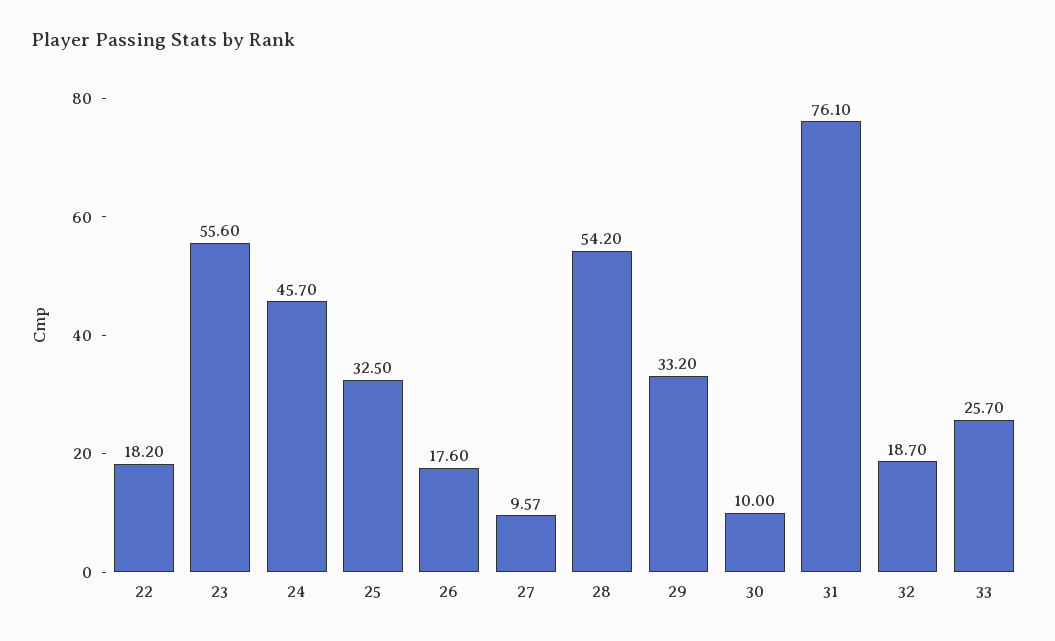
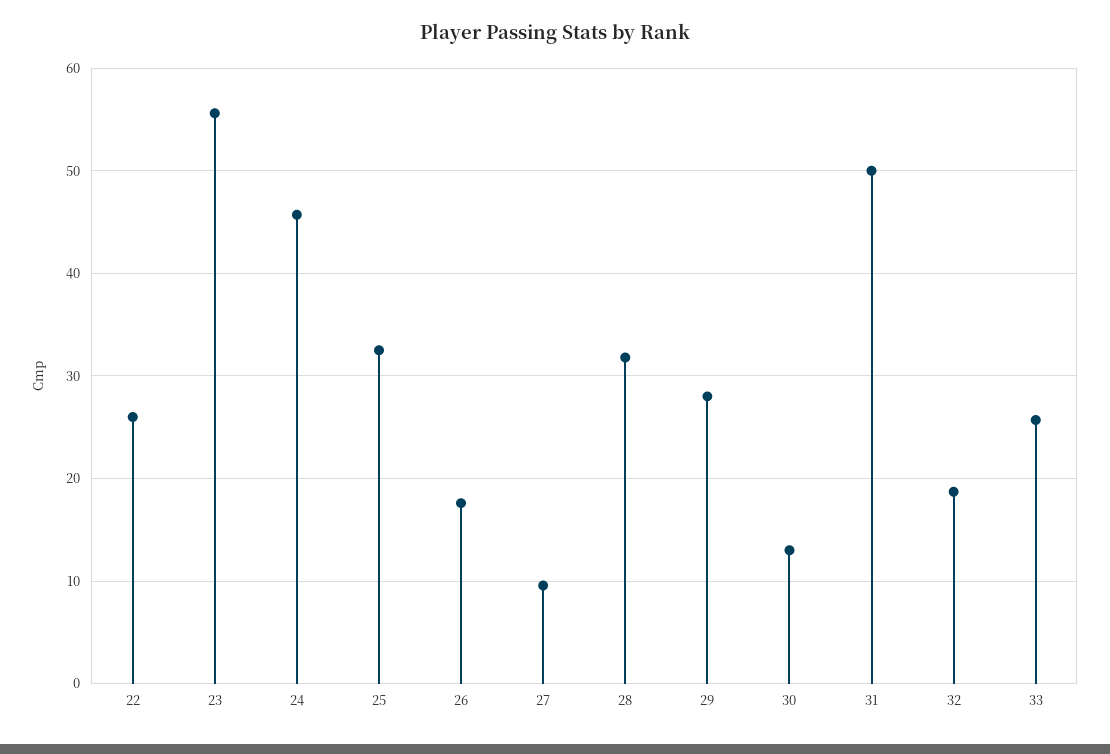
22: 18.2 -> 26
28: 54.2 -> 32
29: 33.2 -> 28
30: 10 -> 13
31: 76.1 -> 50

